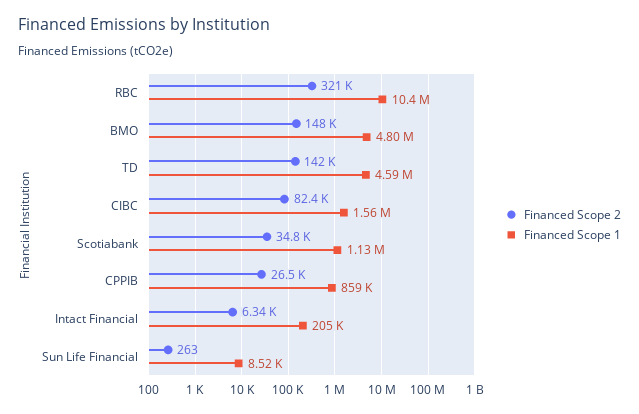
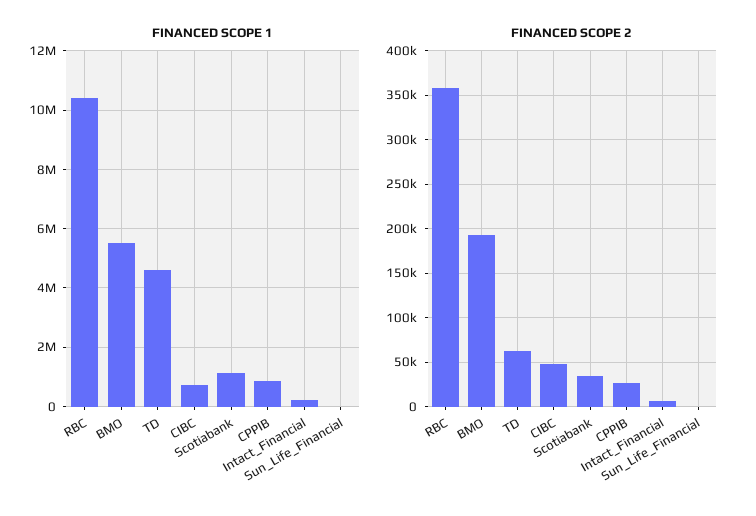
Financed Scope 2, RBC: 321000 -> 360000
Financed Scope 2, BMO: 148000 -> 190000
Financed Scope 1, BMO: 4800000 -> 5500000
Financed Scope 2, TD: 142000 -> 60000
Financed Scope 2, CIBC: 82400 -> 50000
Financed Scope 1, CIBC: 1560000 -> 750000

